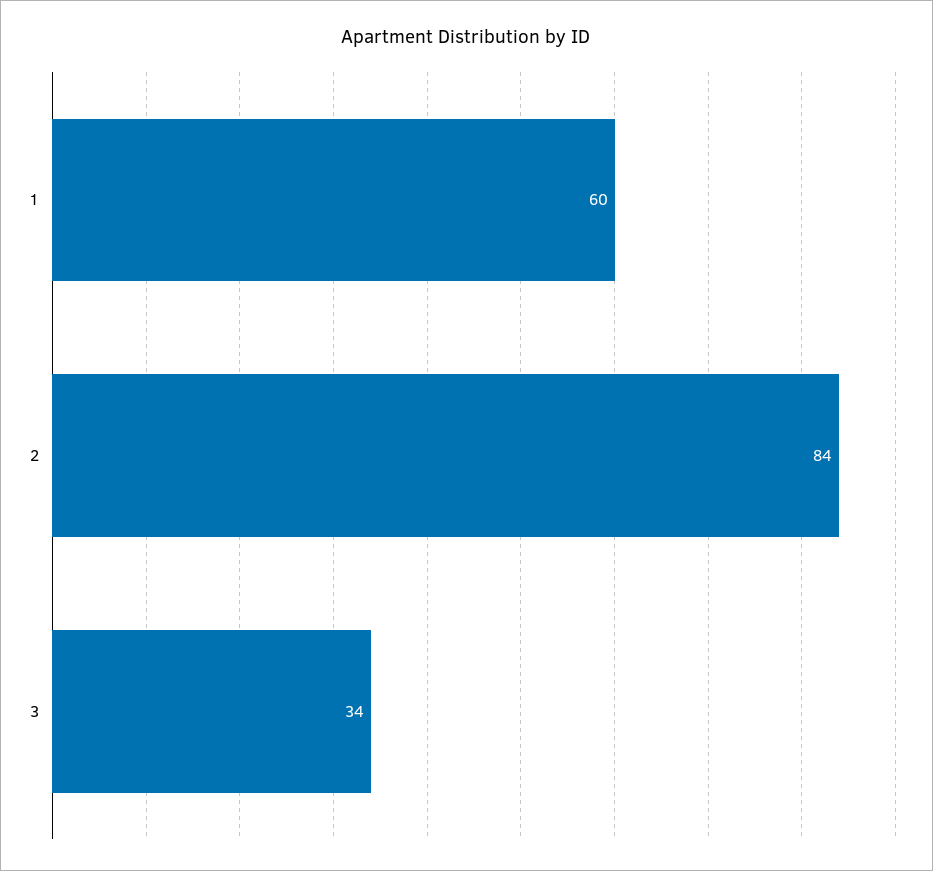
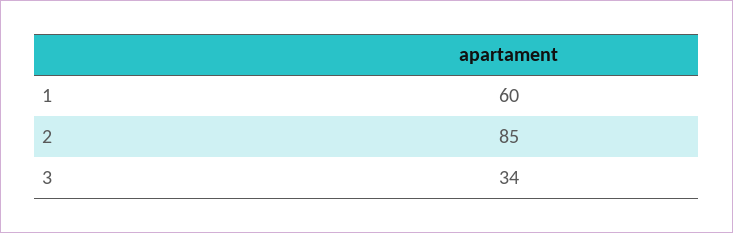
2: 84 -> 85

